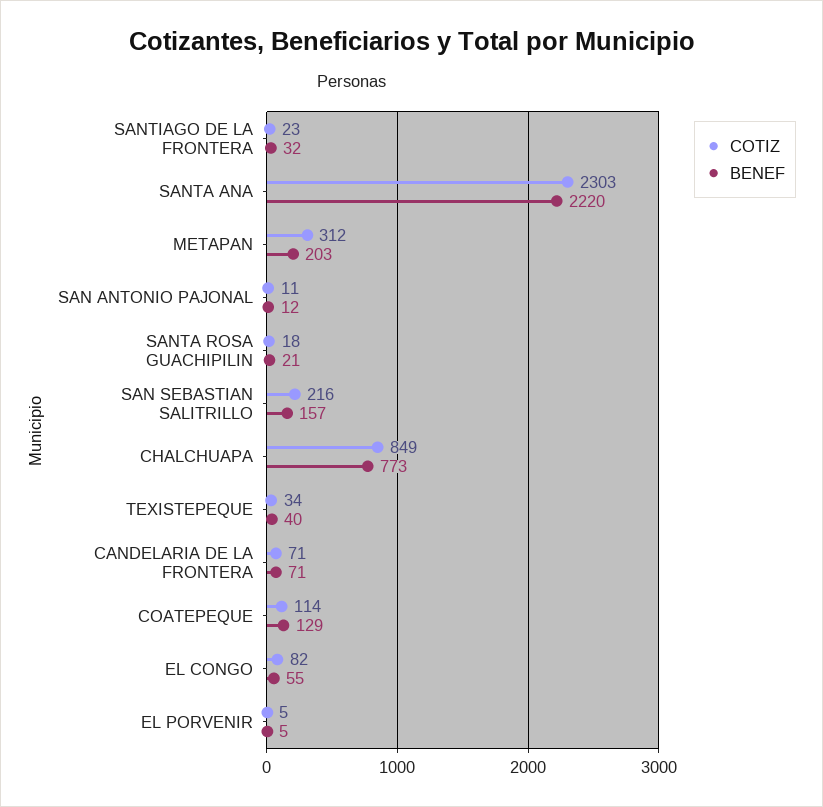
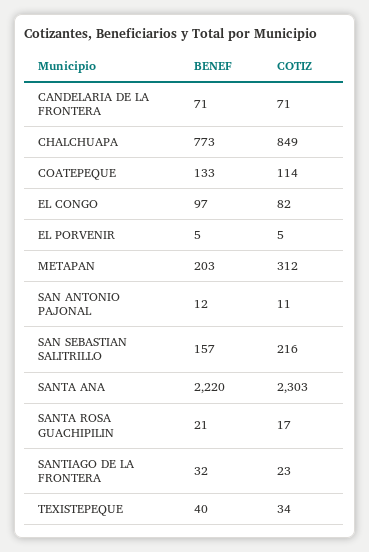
COTIZ, SANTA ROSA GUACHIPILIN: 18 -> 17
BENEF, COATEPEQUE: 129 -> 133
BENEF, EL CONGO: 55 -> 97

